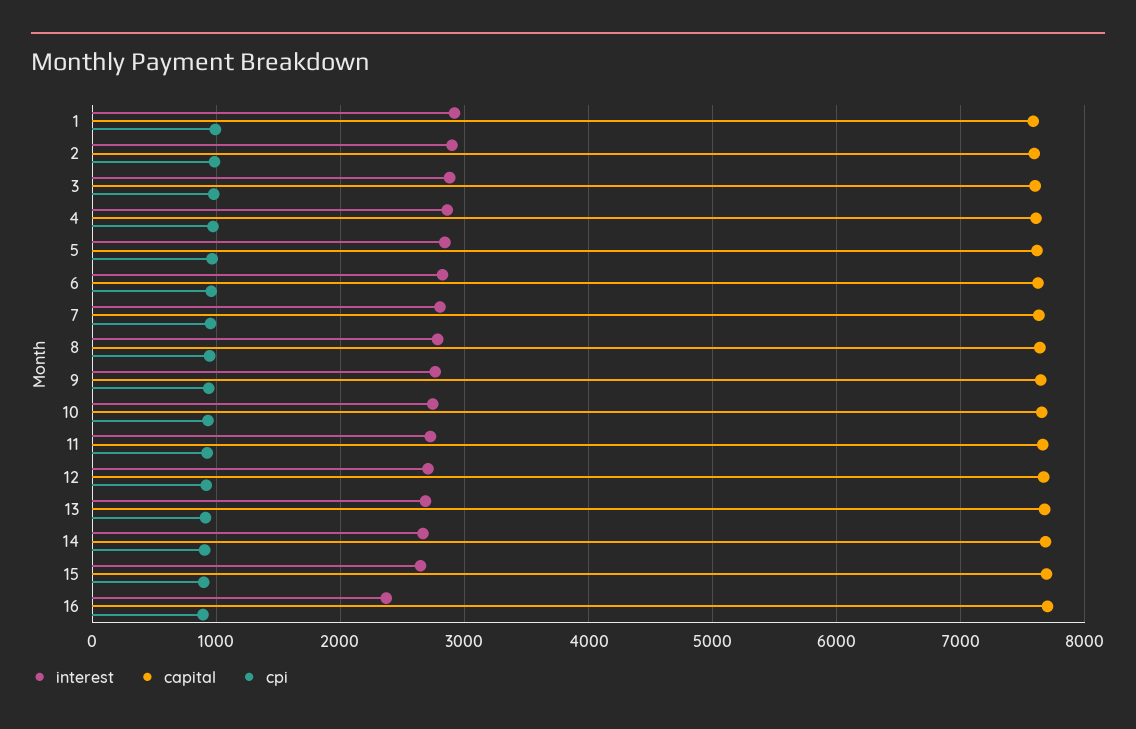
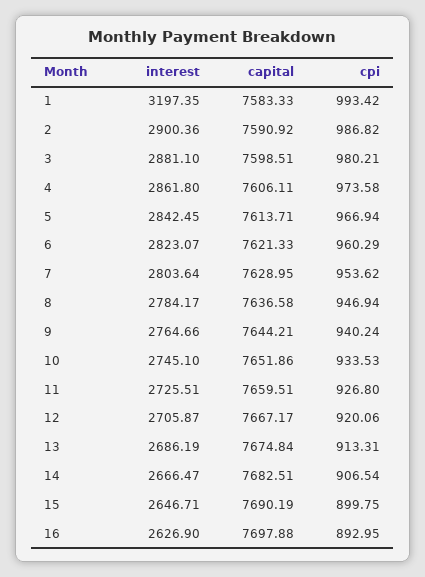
interest, 1: 2900 -> 3197.35
interest, 16: 2400 -> 2626.9

